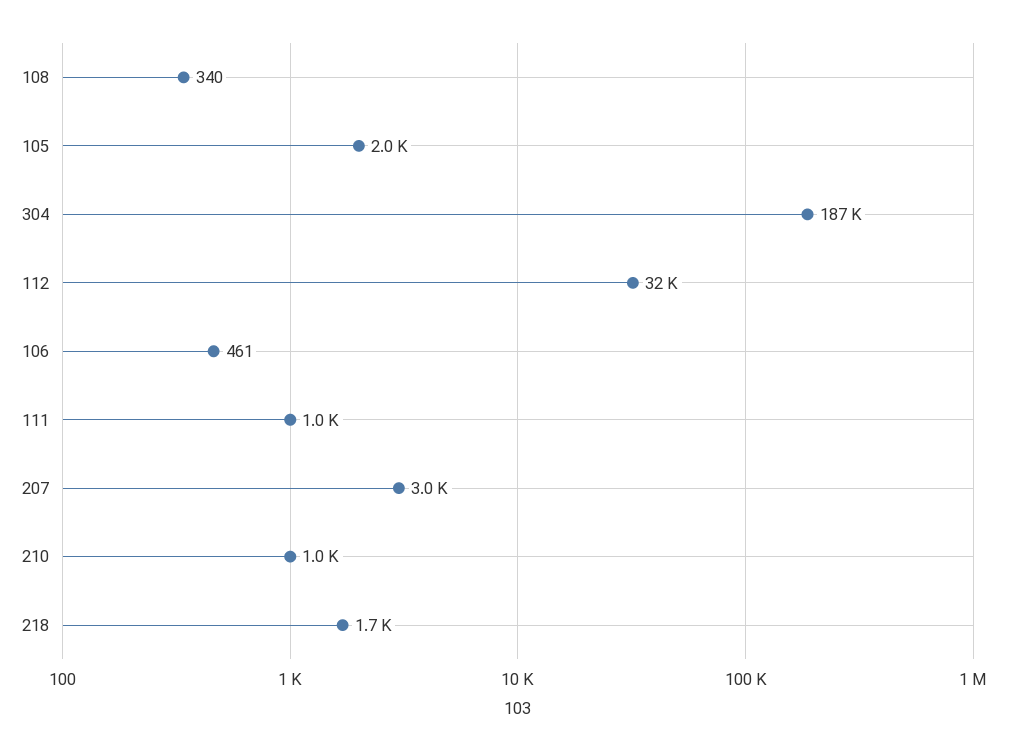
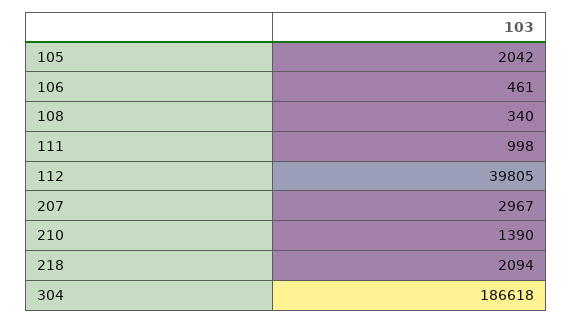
112: 32000 -> 39805
210: 1000 -> 1390
218: 1700 -> 2094

